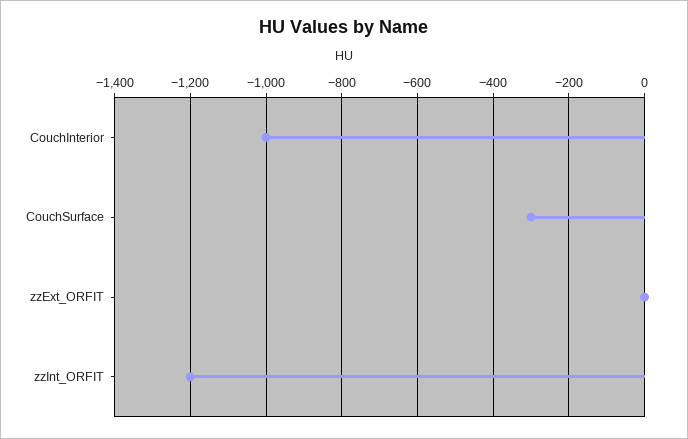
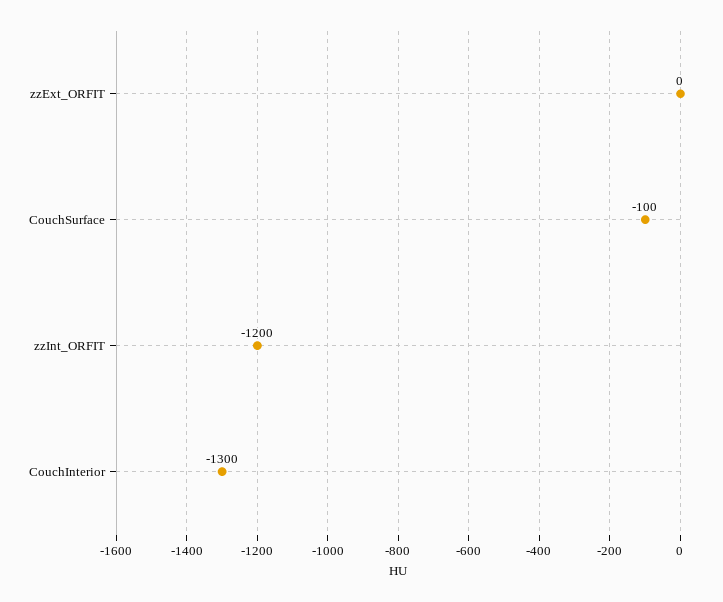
CouchInterior: -1000 -> -1300
CouchSurface: -300 -> -100

